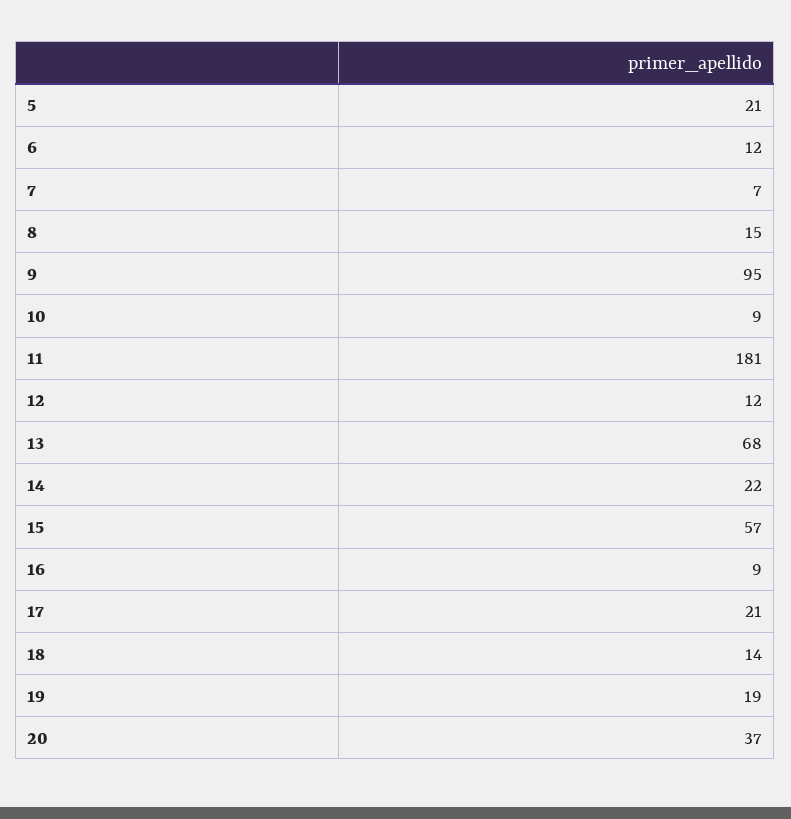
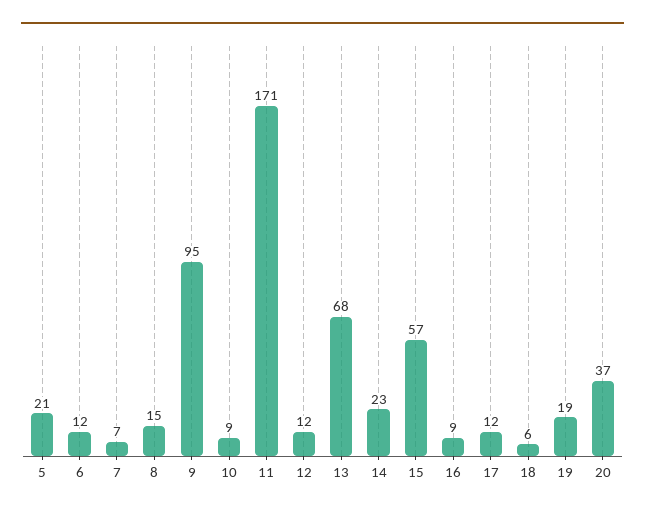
11: 181 -> 171
14: 22 -> 23
17: 21 -> 12
18: 14 -> 6

